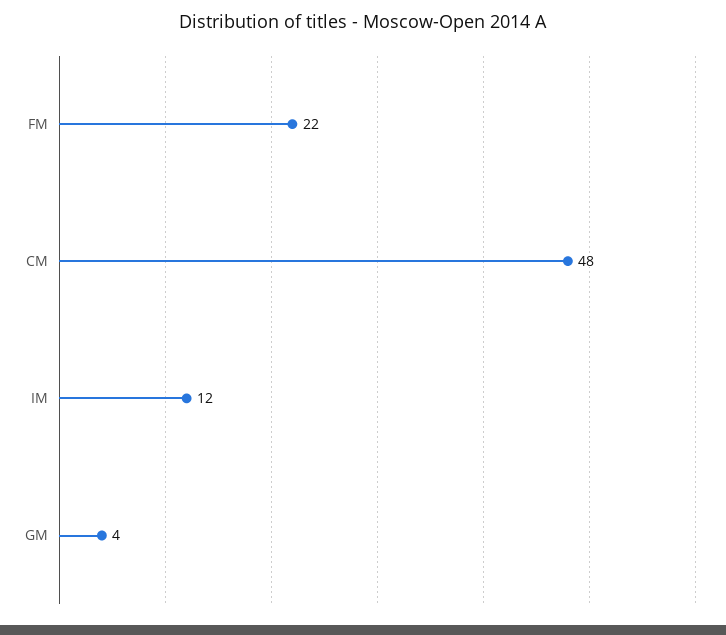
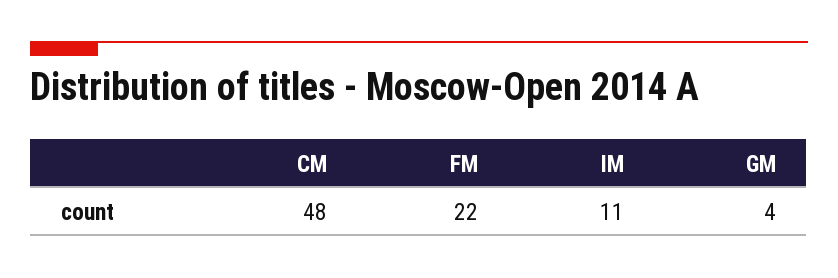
IM: 12 -> 11

